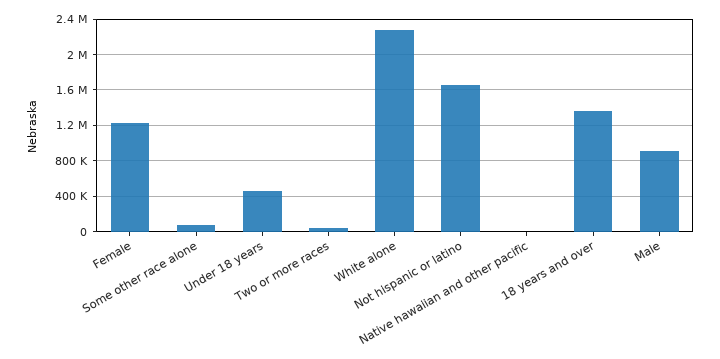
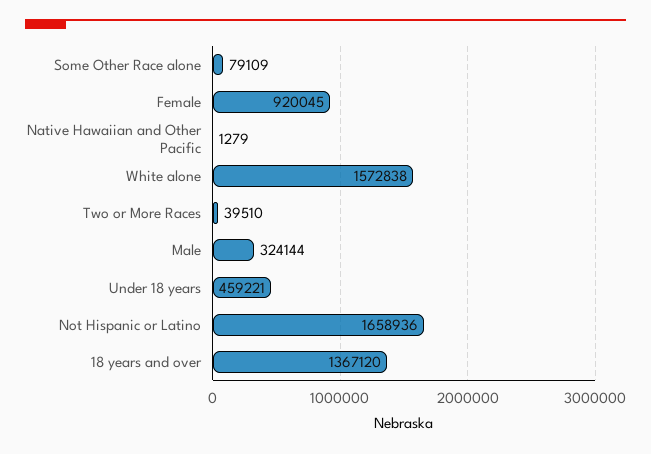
Female: 1200000 -> 920045
White alone: 2300000 -> 1572838
Male: 900000 -> 324144

